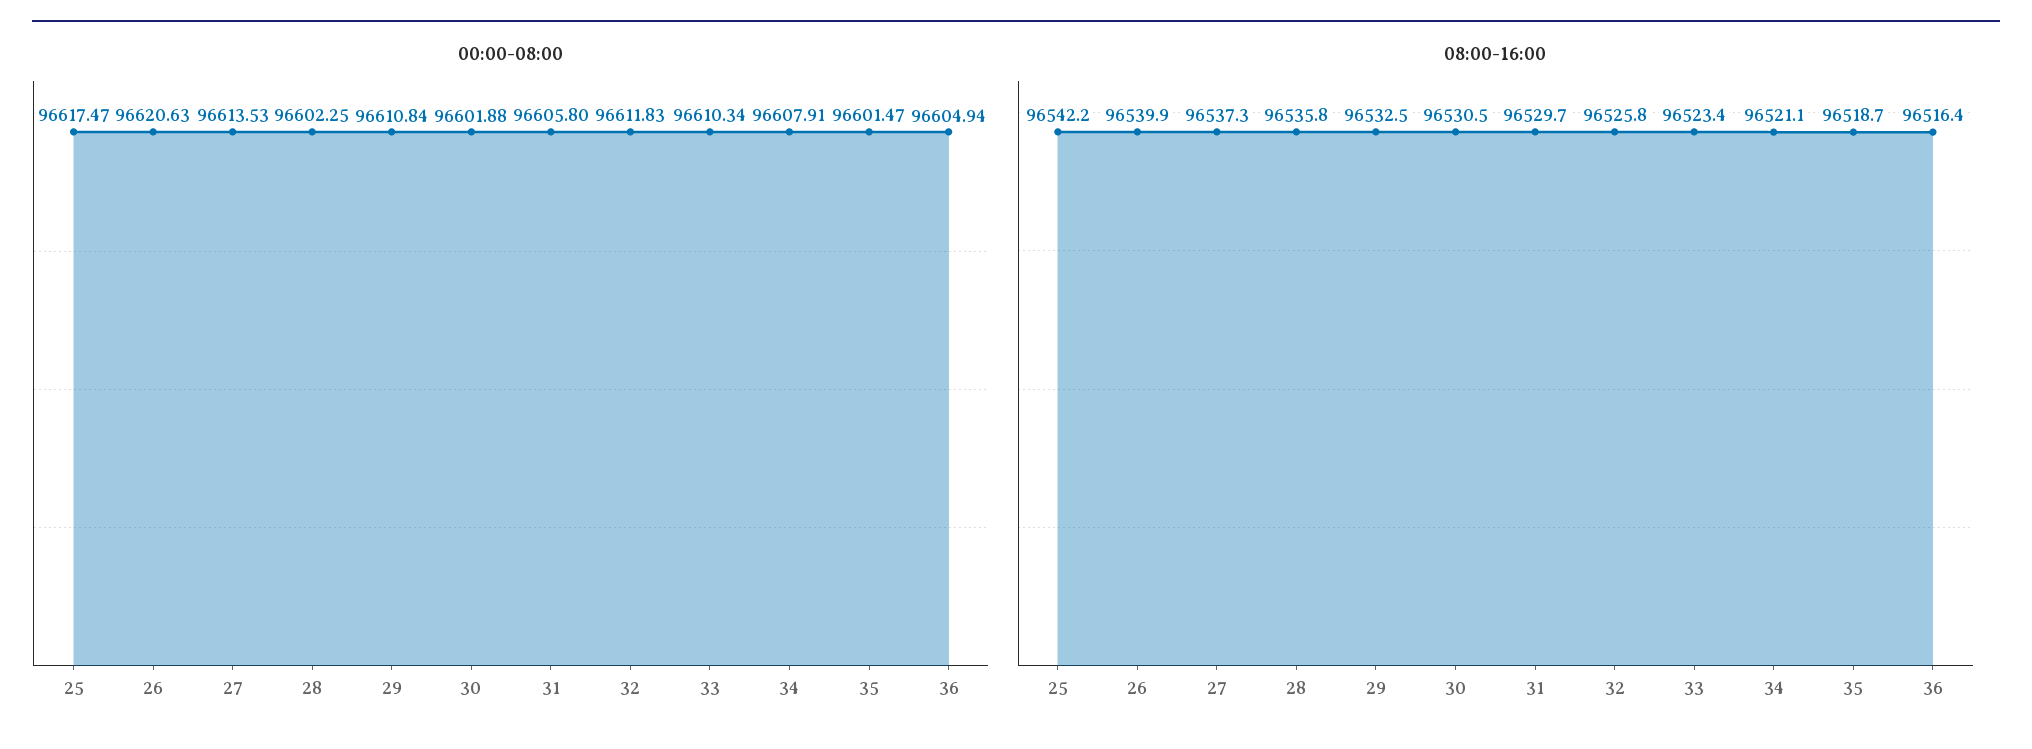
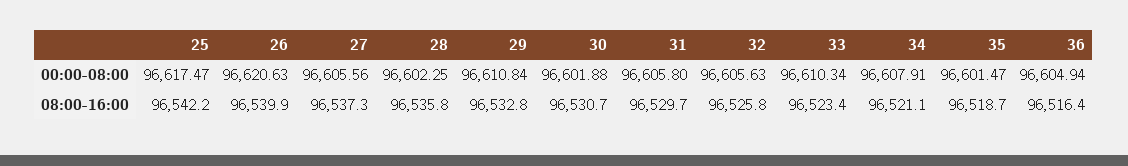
00:00-08:00, 27: 96613.53 -> 96605.56
00:00-08:00, 32: 96611.83 -> 96605.63
08:00-16:00, 29: 96532.5 -> 96532.8
08:00-16:00, 30: 96530.5 -> 96530.7

